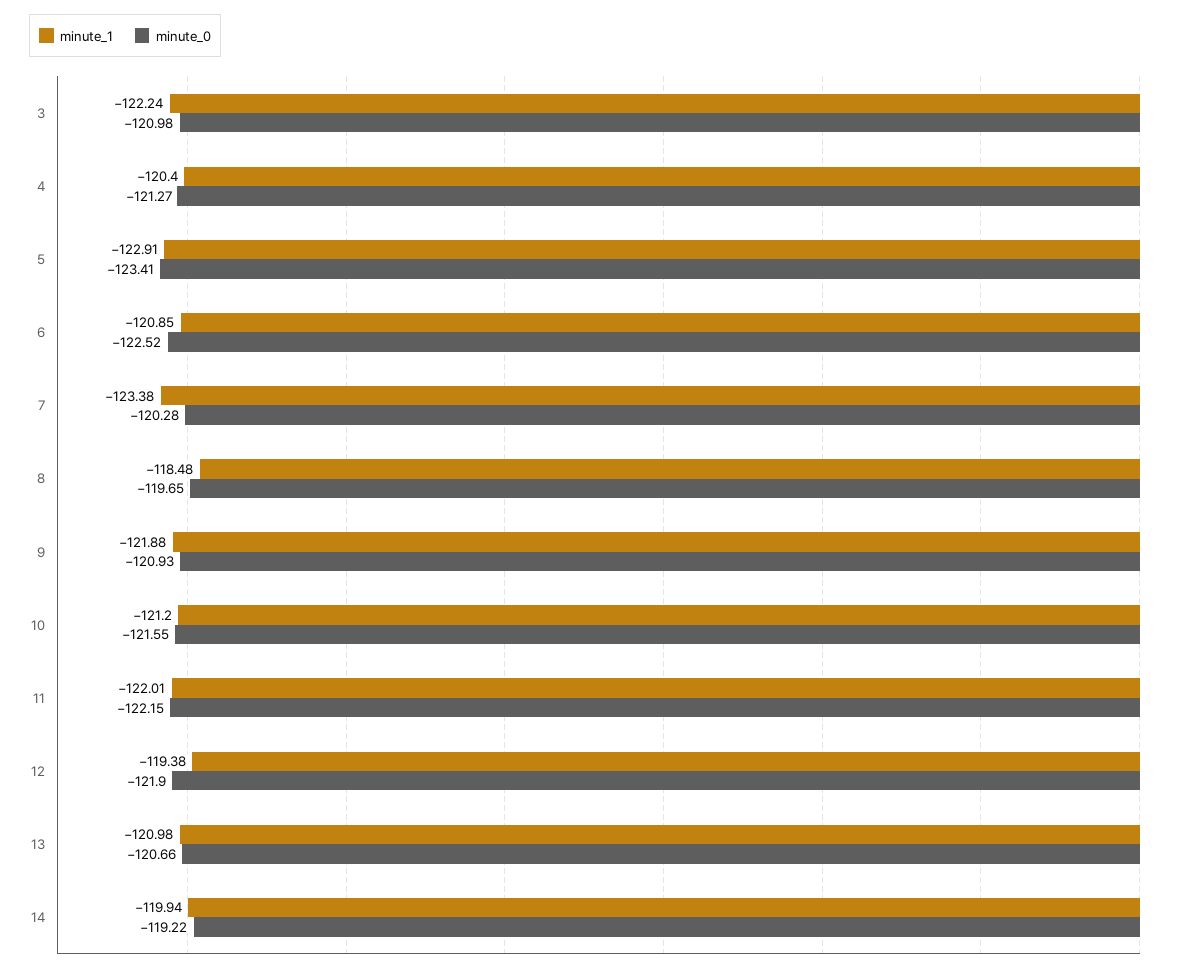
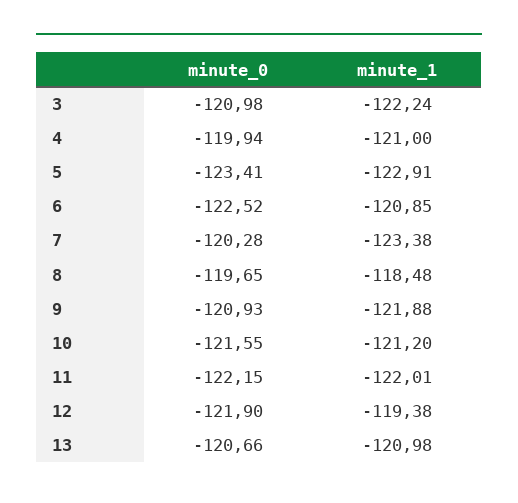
minute_1, 4: -120.4 -> -121
minute_0, 4: -121.27 -> -119.94
minute_1, 14: -119.94 -> none
minute_0, 14: -119.22 -> none

